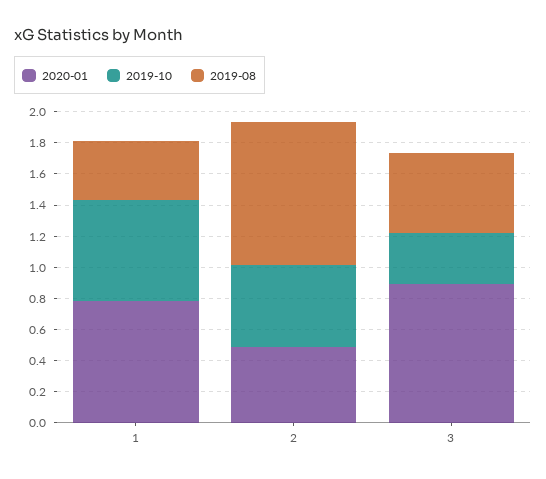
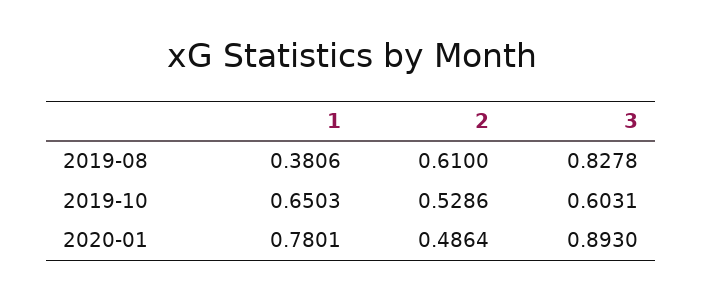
2019-08, 2: 0.9 -> 0.61
2019-10, 3: 0.3 -> 0.6031
2019-08, 3: 0.5 -> 0.8278

